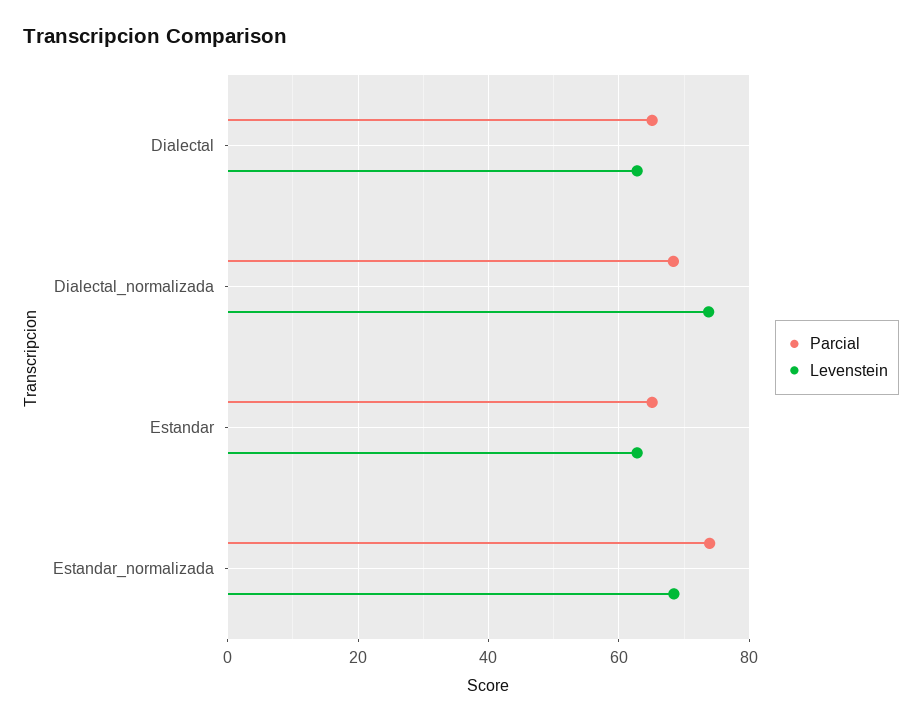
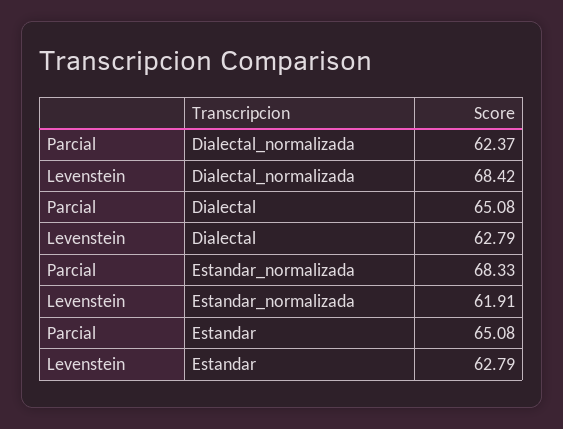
Parcial, Dialectal_normalizada: 68 -> 62.37
Levenstein, Dialectal_normalizada: 74 -> 68.42
Parcial, Estandar_normalizada: 74 -> 68.33
Levenstein, Estandar_normalizada: 68 -> 61.91

